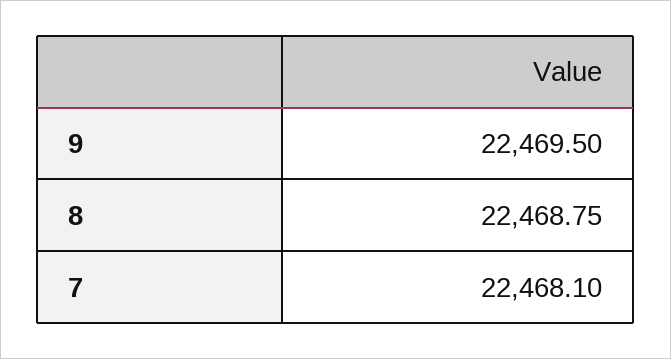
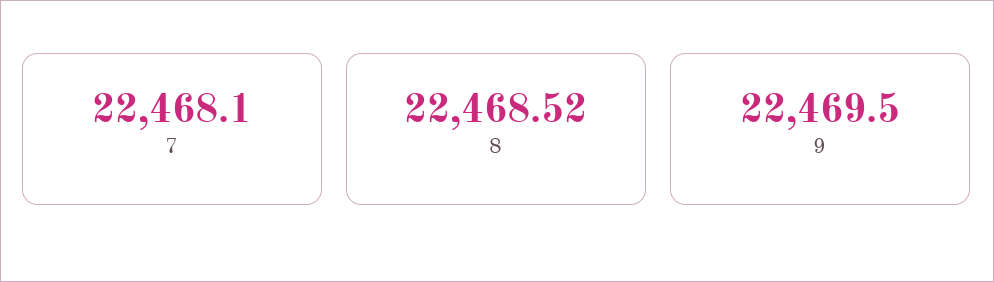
8: 22468.75 -> 22468.52

